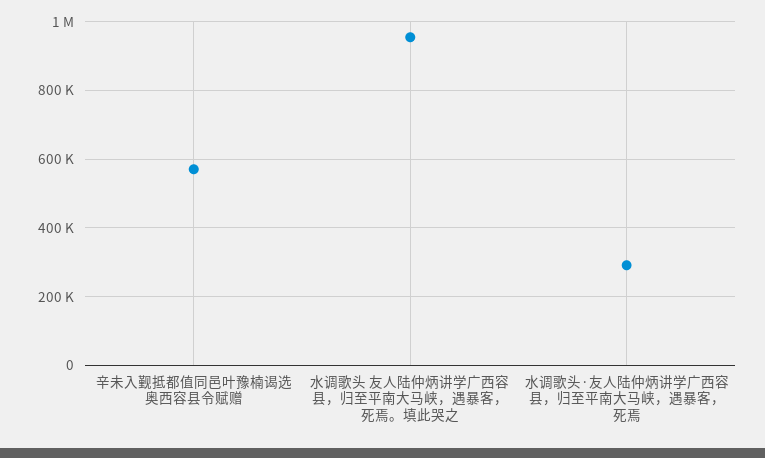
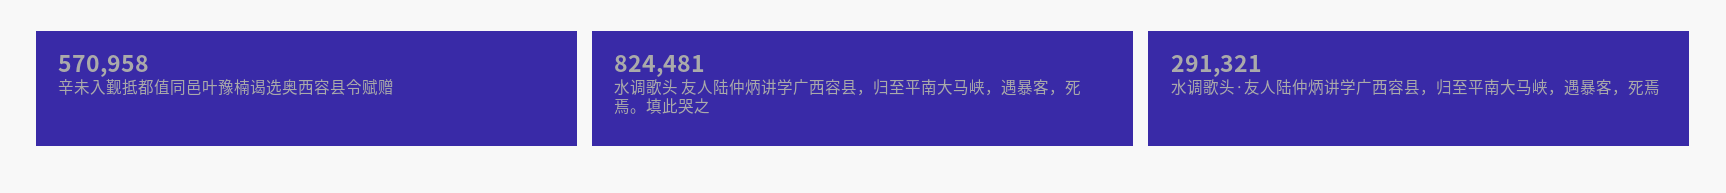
水调歌头 友人陆仲炳讲学广西容县，归至平南大马峡，遇暴客，死焉。填此哭之: 960000 -> 824481

